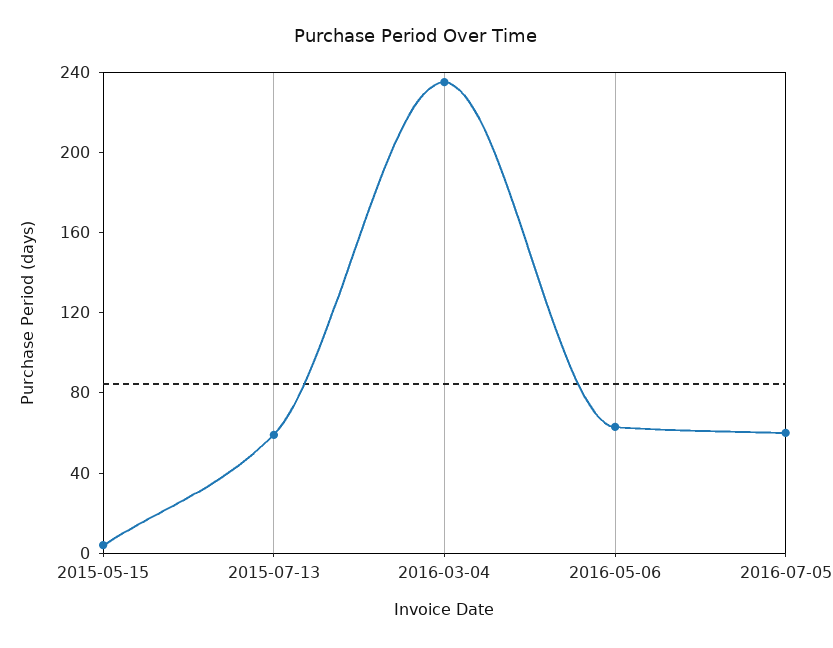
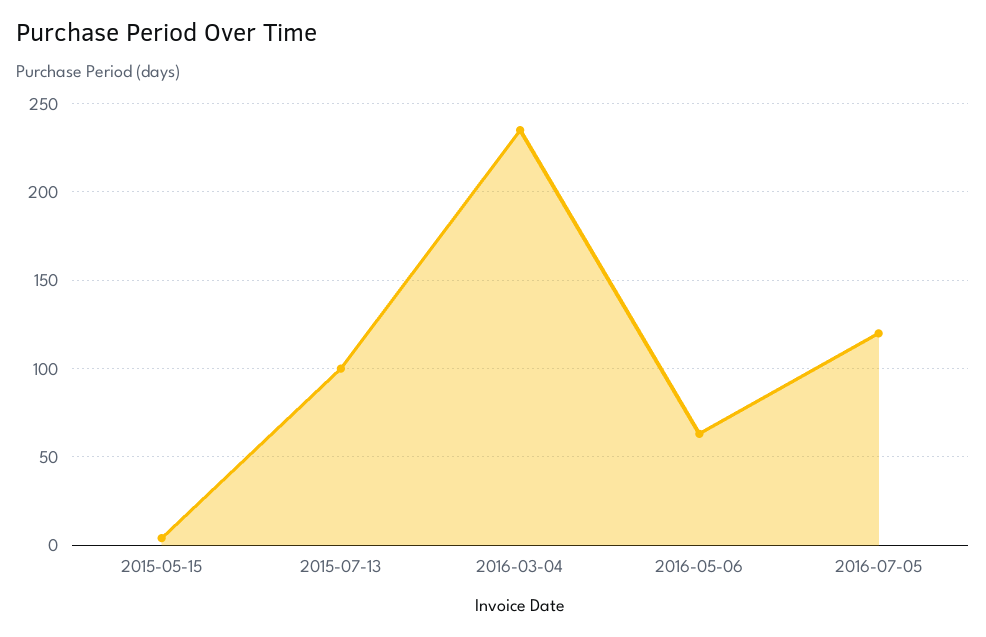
2015-07-13: 60 -> 100
2016-07-05: 60 -> 120

